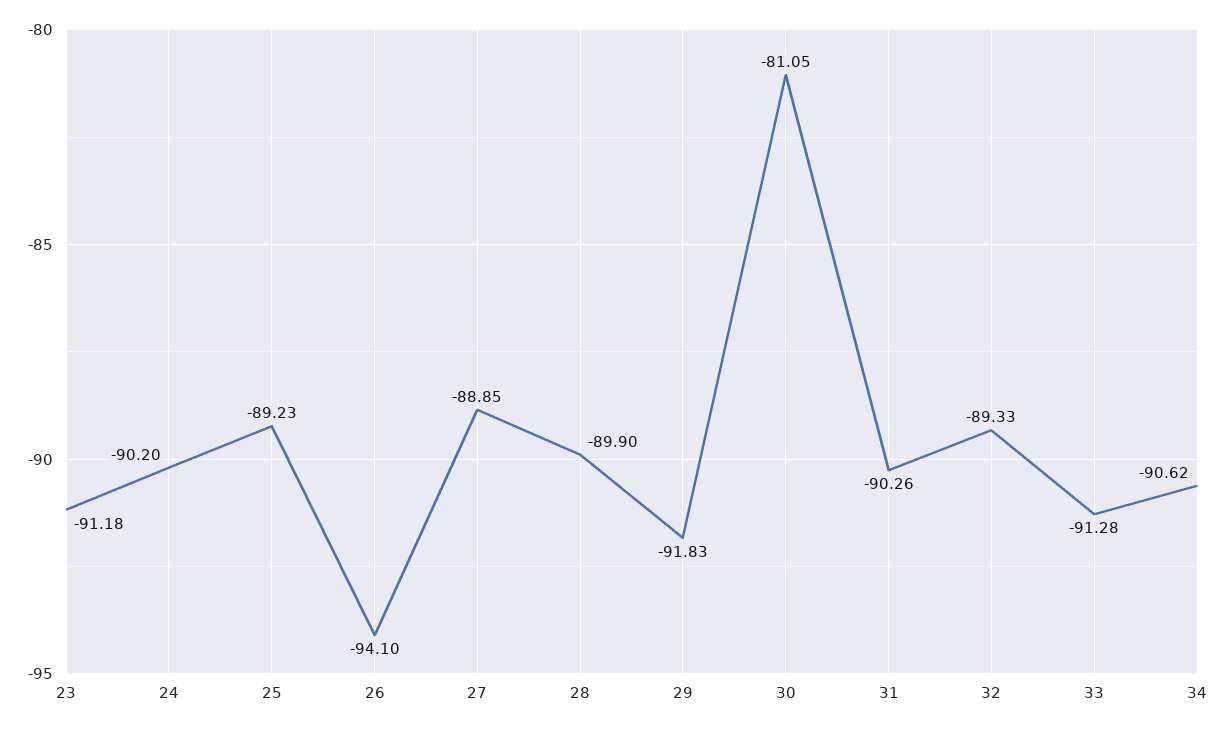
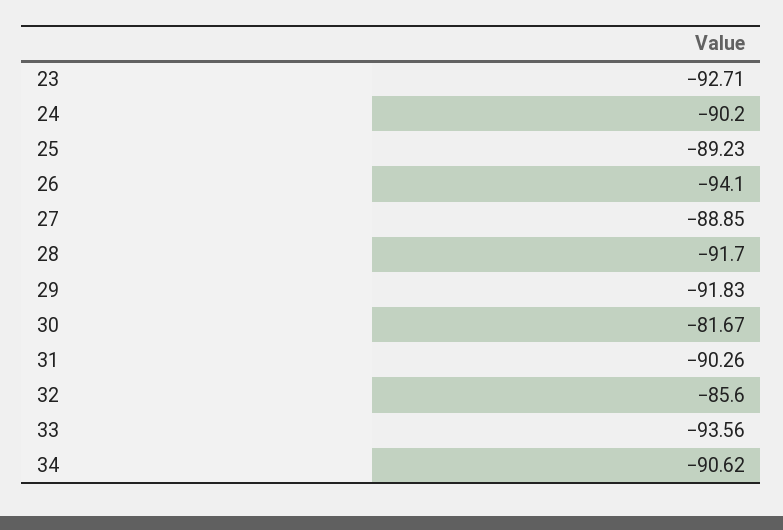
23: -91.18 -> -92.71
28: -89.9 -> -91.7
30: -81.05 -> -81.67
32: -89.33 -> -85.6
33: -91.28 -> -93.56

